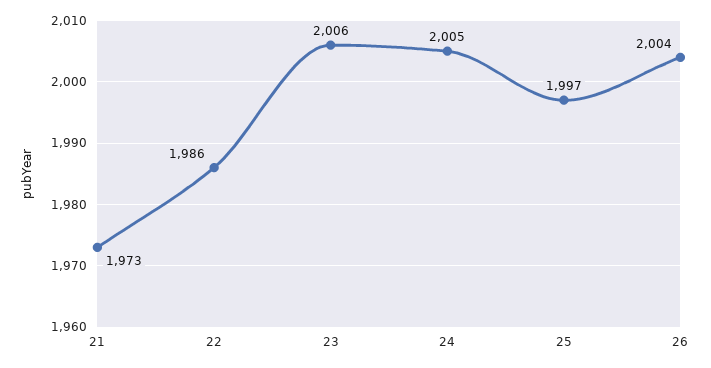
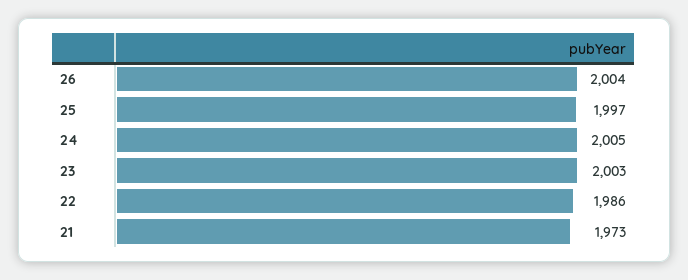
23: 2006 -> 2003

